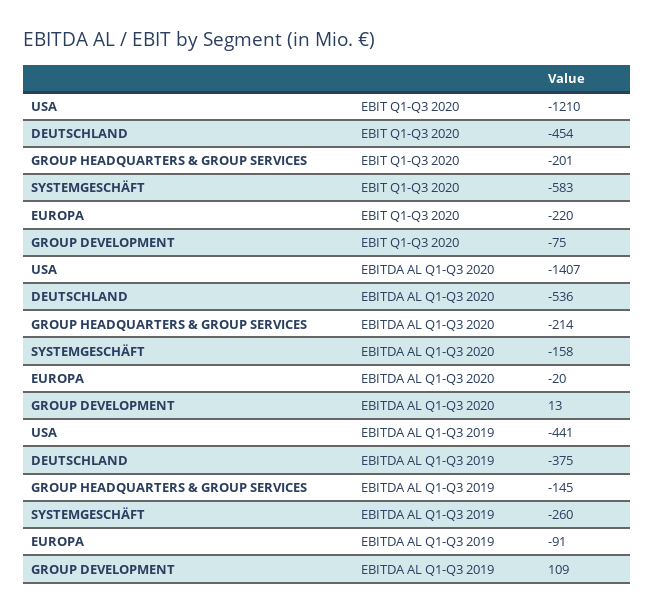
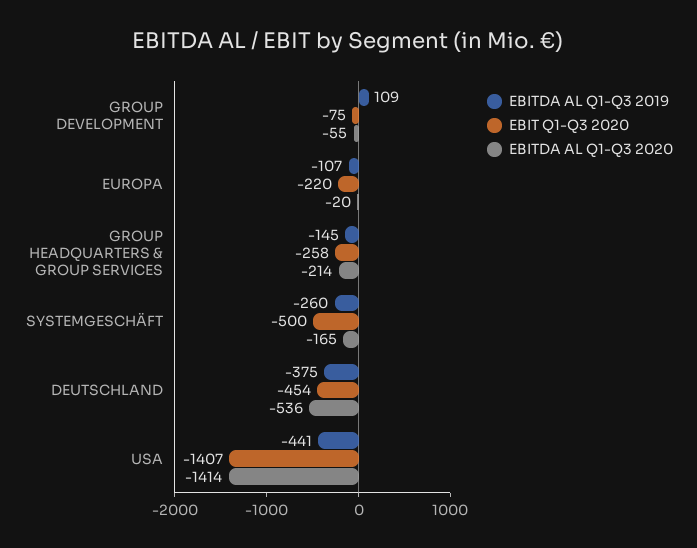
EBIT Q1-Q3 2020, USA: -1210 -> -1407
EBIT Q1-Q3 2020, GROUP HEADQUARTERS & GROUP SERVICES: -201 -> -258
EBIT Q1-Q3 2020, SYSTEMGESCHÄFT: -583 -> -500
EBITDA AL Q1-Q3 2020, USA: -1407 -> -1414
EBITDA AL Q1-Q3 2020, SYSTEMGESCHÄFT: -158 -> -165
EBITDA AL Q1-Q3 2020, GROUP DEVELOPMENT: 13 -> -55
EBITDA AL Q1-Q3 2019, EUROPA: -91 -> -107

